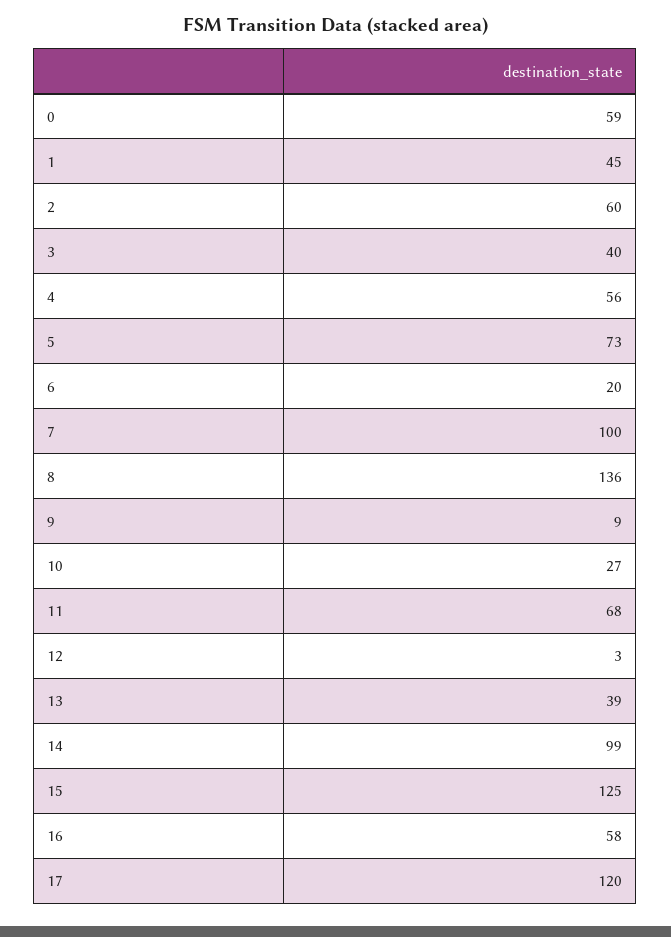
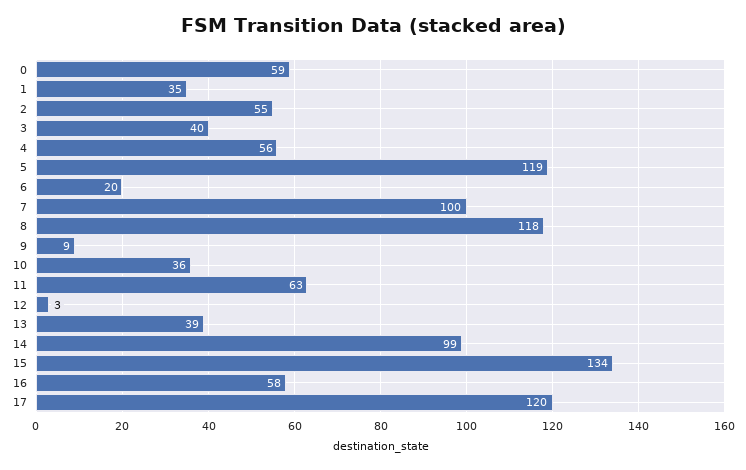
1: 45 -> 35
2: 60 -> 55
5: 73 -> 119
8: 136 -> 118
10: 27 -> 36
11: 68 -> 63
15: 125 -> 134

